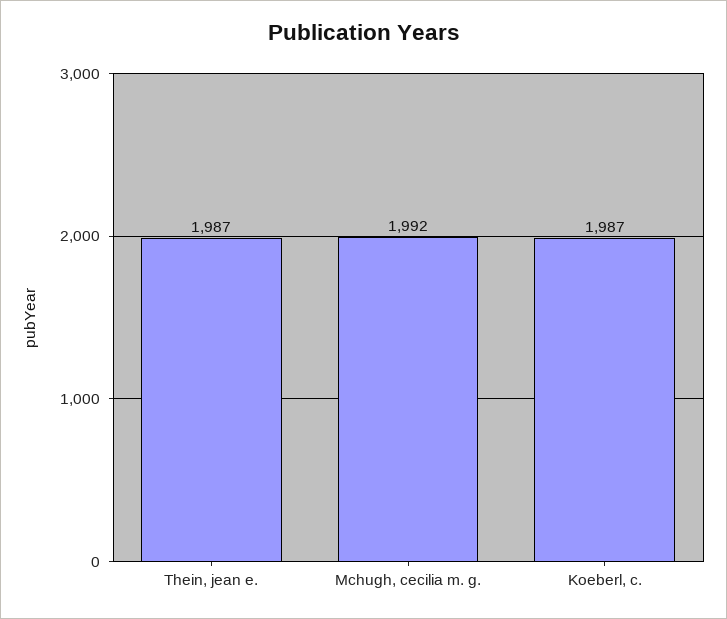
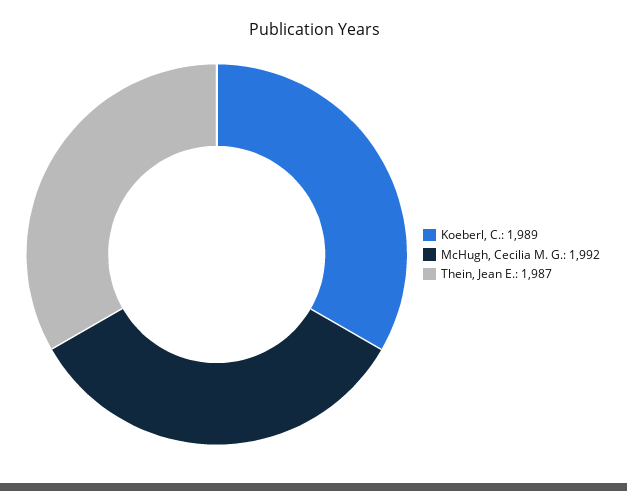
Koeberl, c.: 1987 -> 1989

